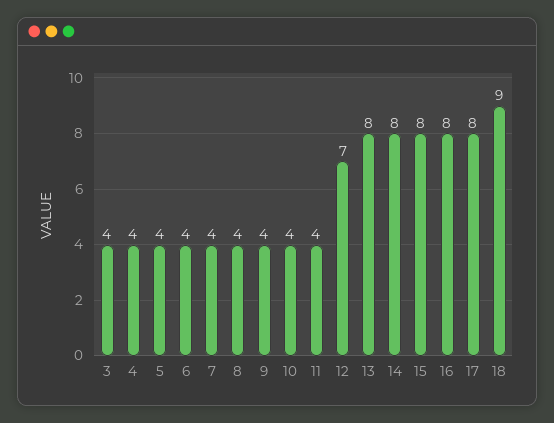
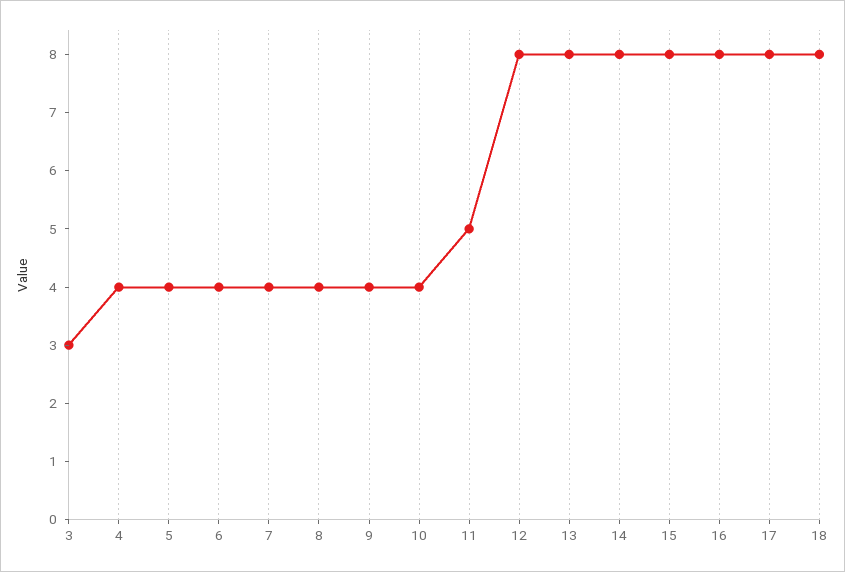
3: 4 -> 3
11: 4 -> 5
12: 7 -> 8
18: 9 -> 8

